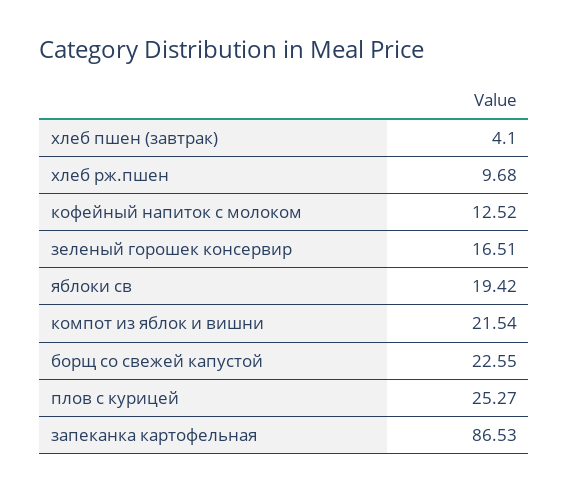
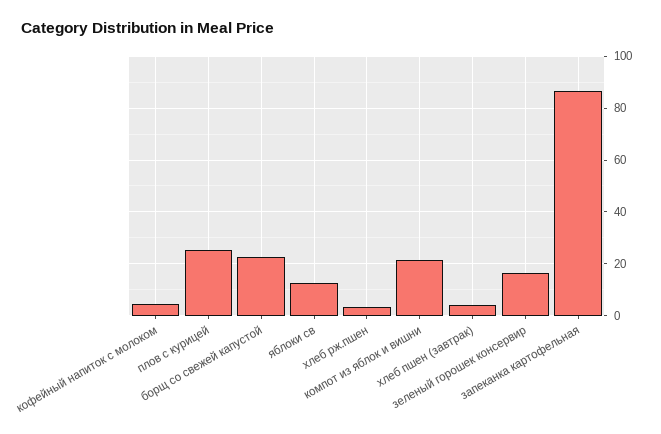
хлеб рж.пшен: 9.68 -> 2.5
кофейный напиток с молоком: 12.52 -> 5
яблоки св: 19.42 -> 12.5

